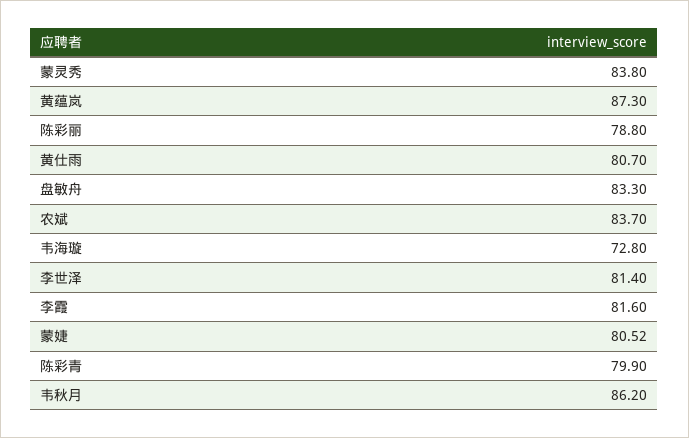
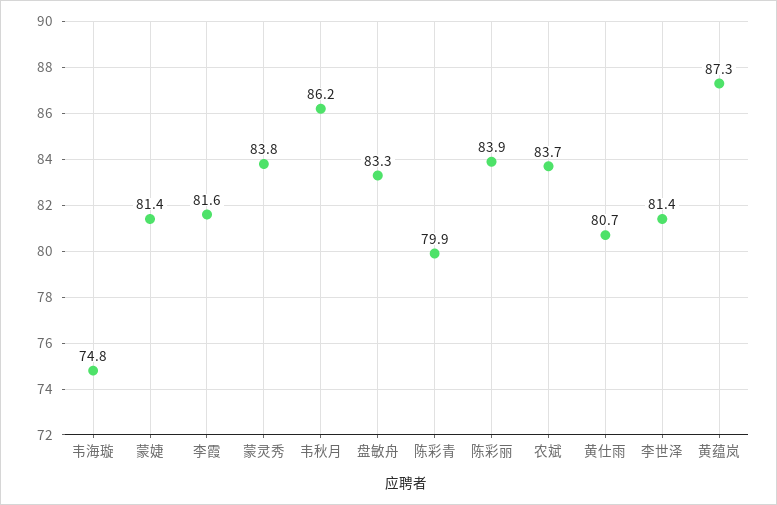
陈彩丽: 78.8 -> 83.9
韦海璇: 72.8 -> 74.8
蒙婕: 80.52 -> 81.4

